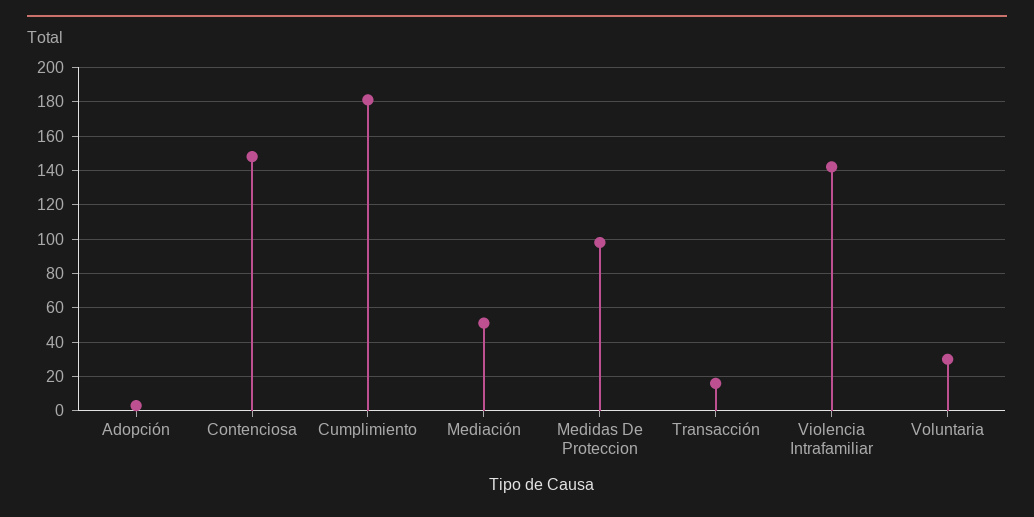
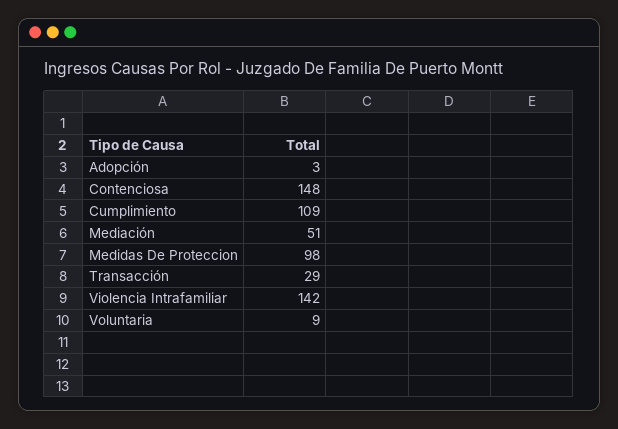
Cumplimiento: 180 -> 109
Transacción: 15 -> 29
Voluntaria: 30 -> 9

